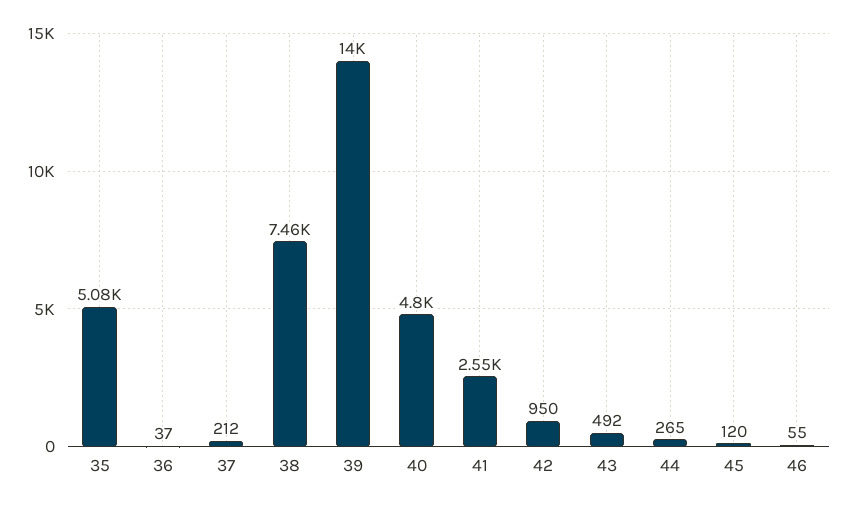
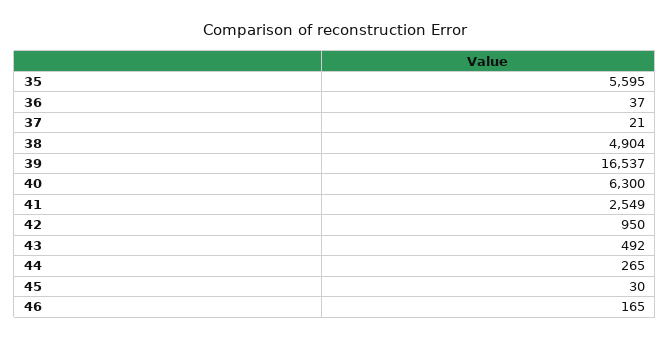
35: 5080 -> 5595
37: 212 -> 21
38: 7460 -> 4904
39: 14000 -> 16537
40: 4800 -> 6300
45: 120 -> 30
46: 55 -> 165

